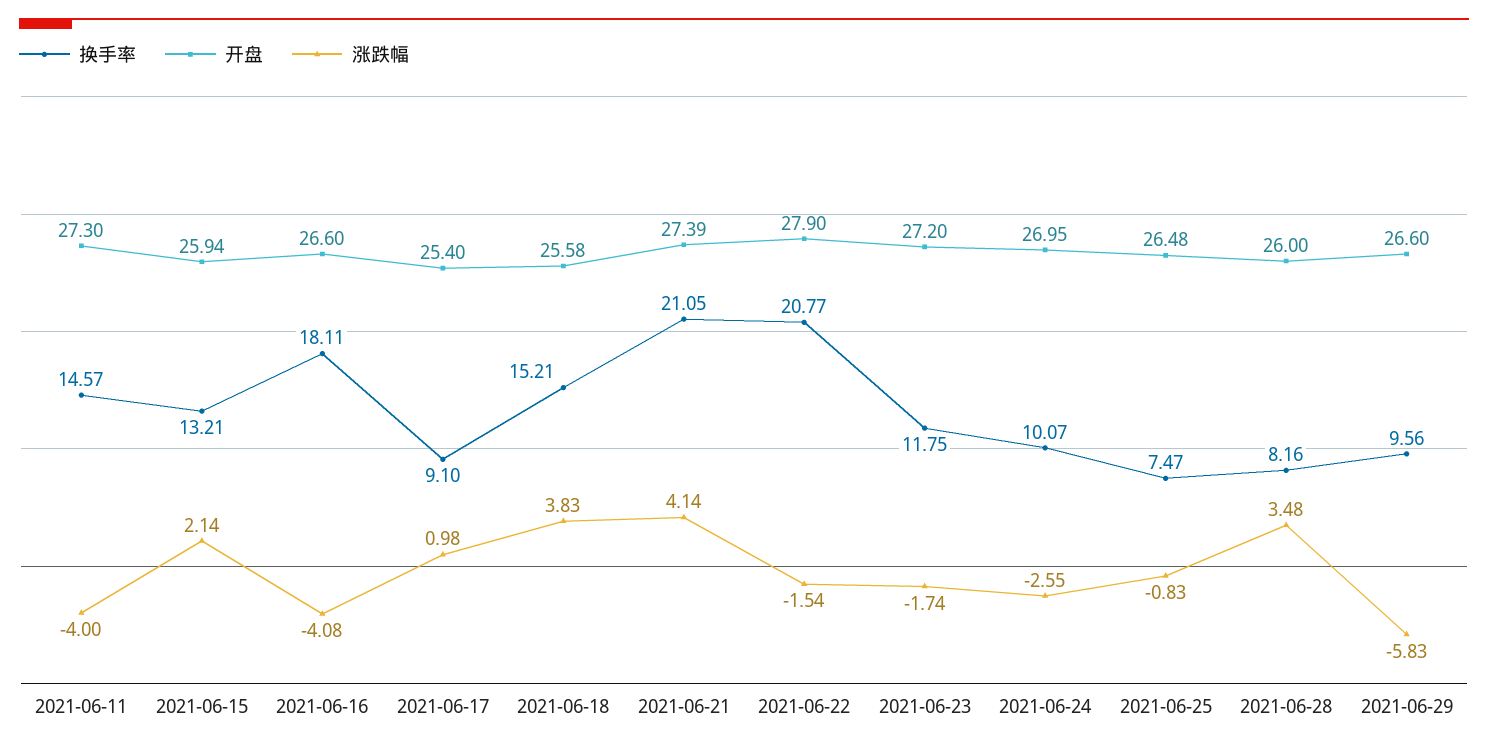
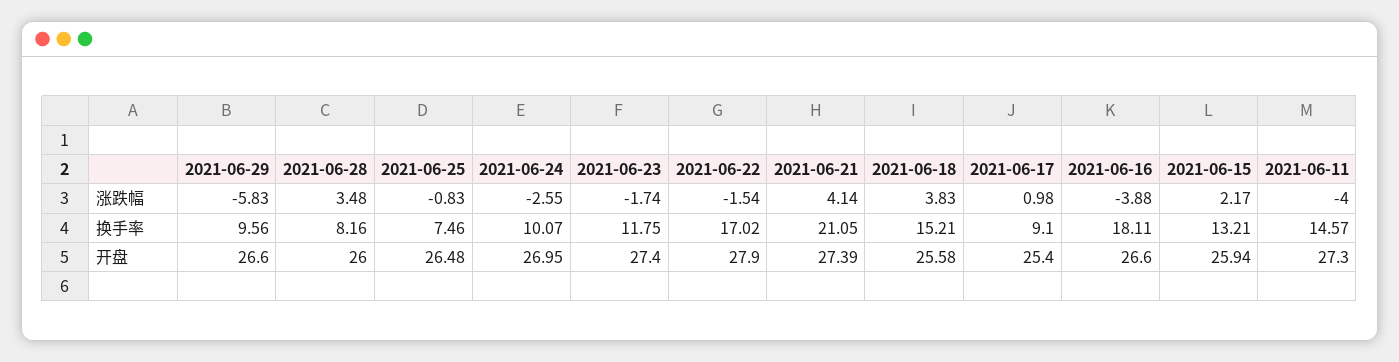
涨跌幅, 2021-06-15: 2.14 -> 2.17
涨跌幅, 2021-06-16: -4.08 -> -3.88
换手率, 2021-06-22: 20.77 -> 17.02
开盘, 2021-06-23: 27.2 -> 27.4
换手率, 2021-06-25: 7.47 -> 7.46

